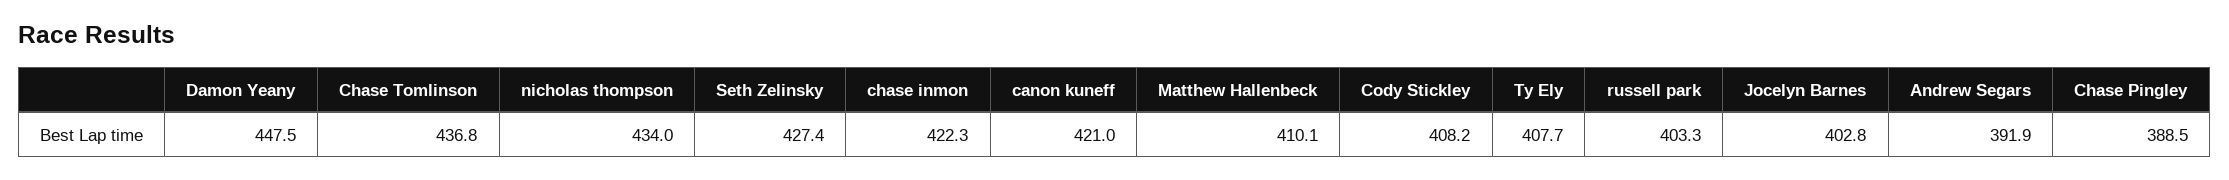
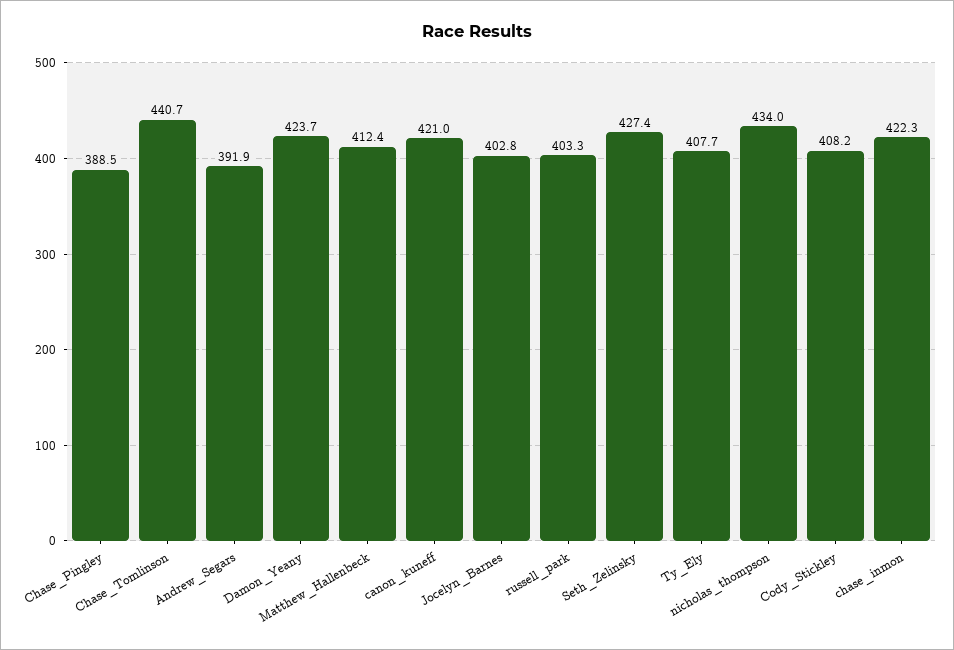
Damon Yeany: 447.5 -> 423.7
Chase Tomlinson: 436.8 -> 440.7
Matthew Hallenbeck: 410.1 -> 412.4

